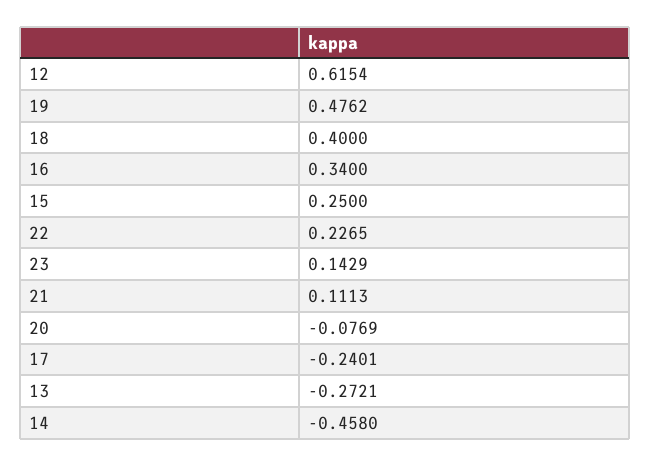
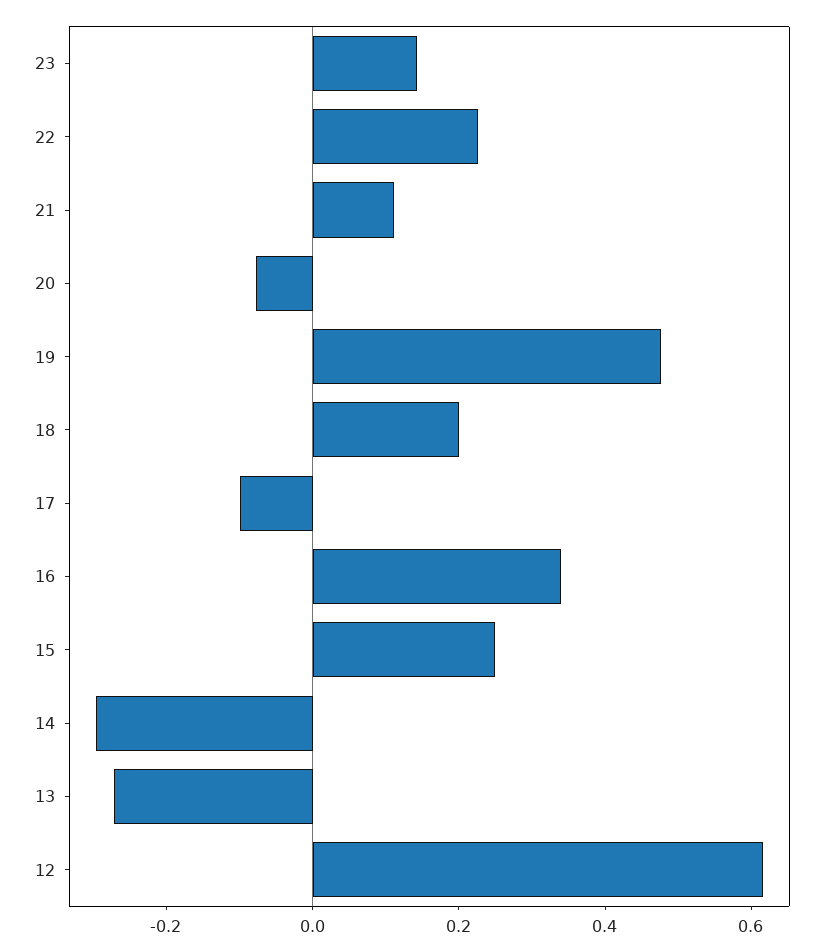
18: 0.4 -> 0.2
17: -0.2401 -> -0.1
14: -0.458 -> -0.3

